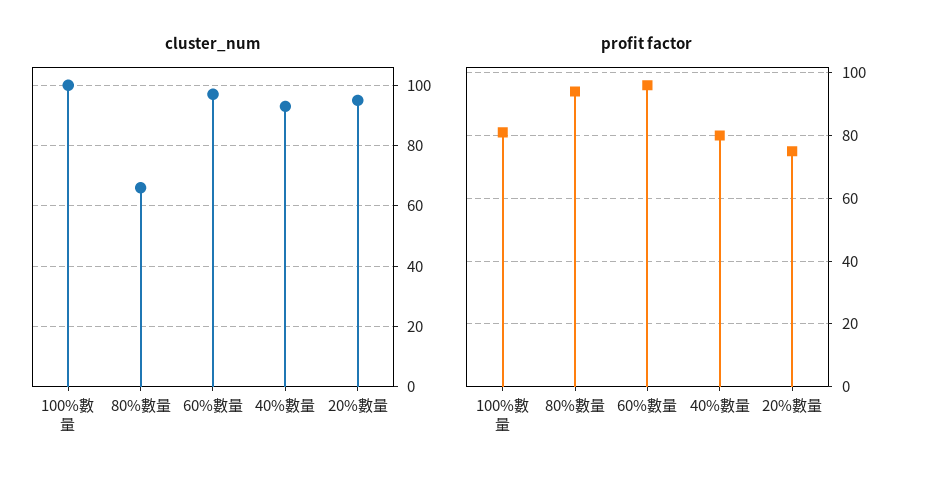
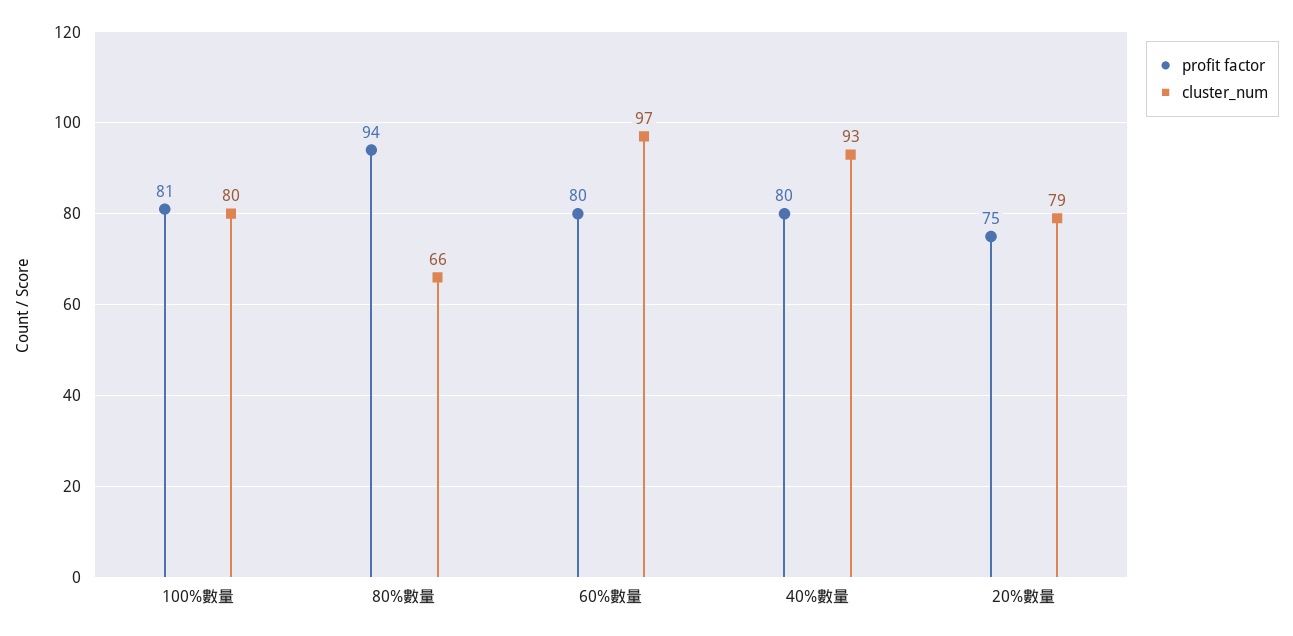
cluster_num, 100%數量: 100 -> 80
cluster_num, 20%數量: 95 -> 79
profit factor, 60%數量: 95 -> 80

